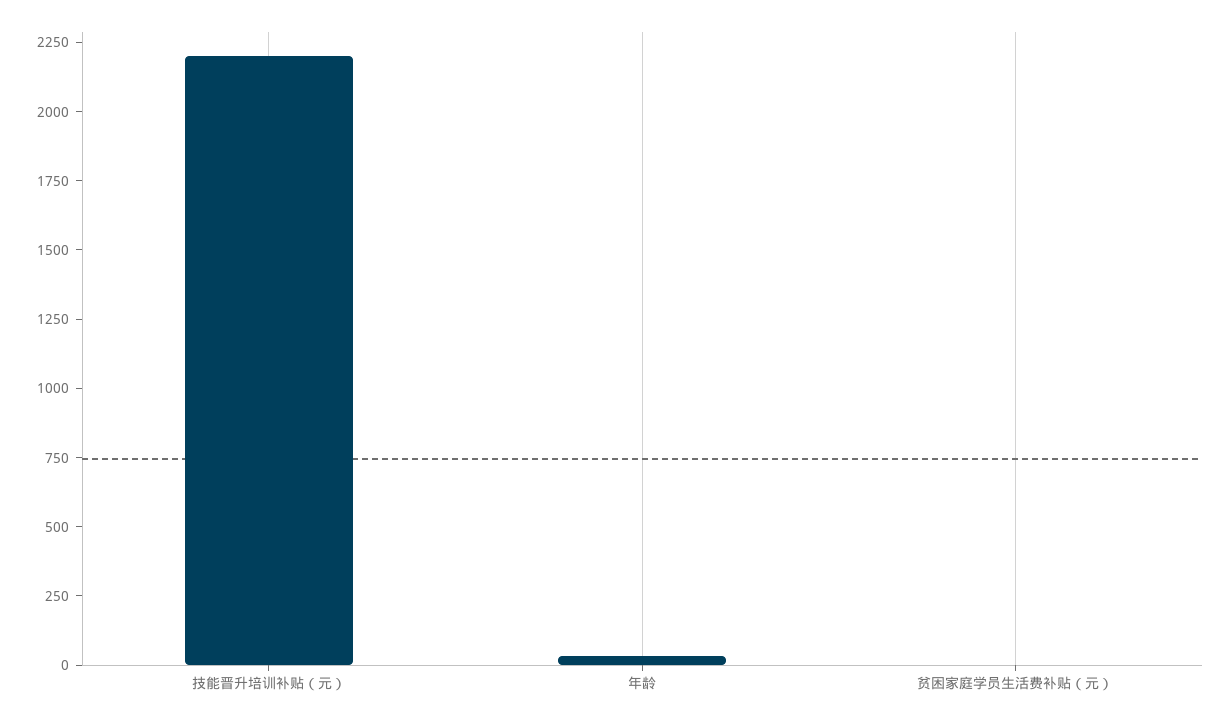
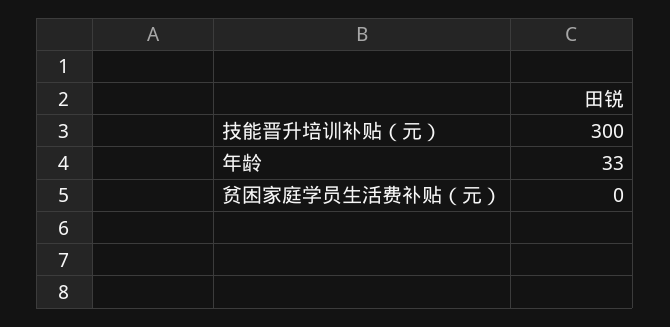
技能晋升培训补贴（元）: 2200 -> 300

